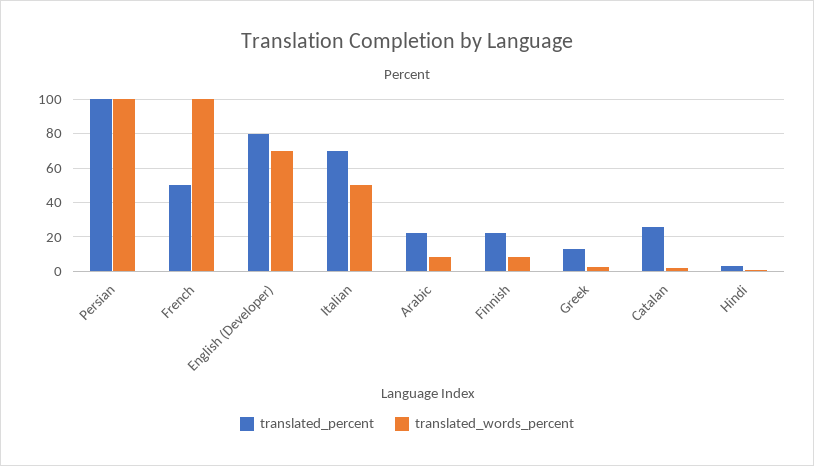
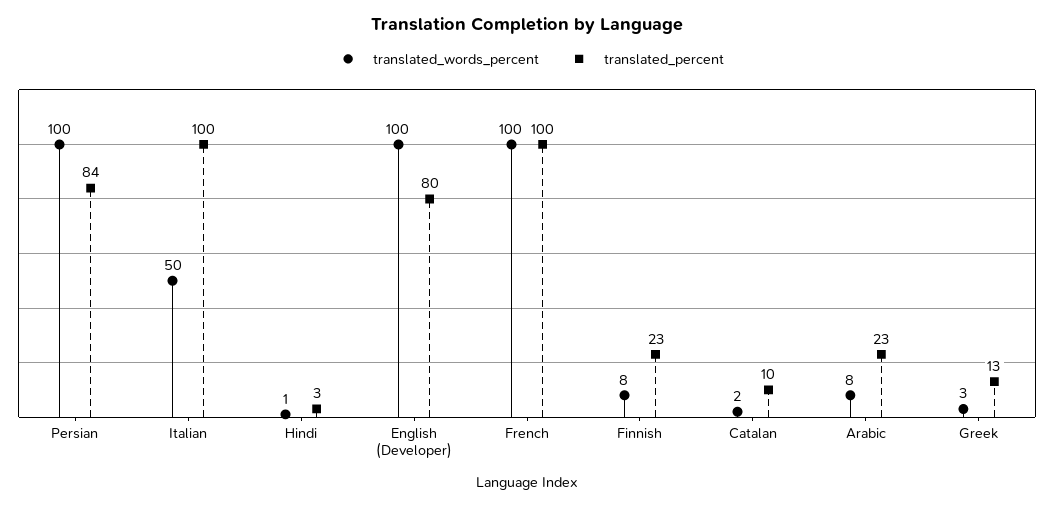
translated_percent, Persian: 100 -> 84
translated_percent, French: 50 -> 100
translated_words_percent, English (Developer): 70 -> 100
translated_percent, Italian: 70 -> 100
translated_percent, Catalan: 25 -> 10

